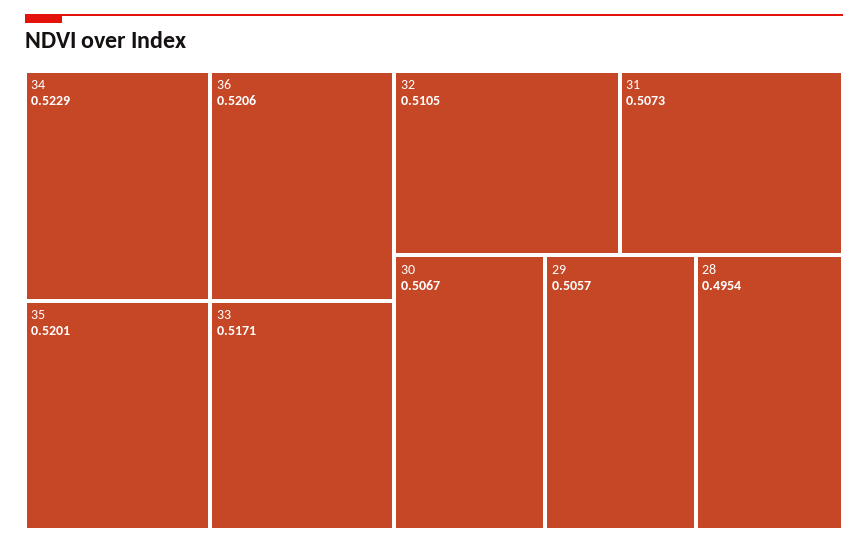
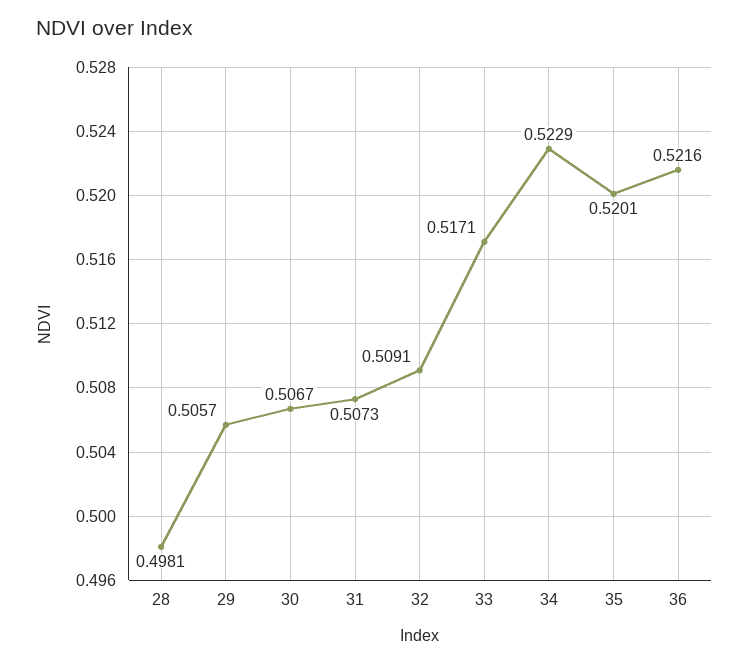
36: 0.5206 -> 0.5216
32: 0.5105 -> 0.5091
28: 0.4954 -> 0.4981

